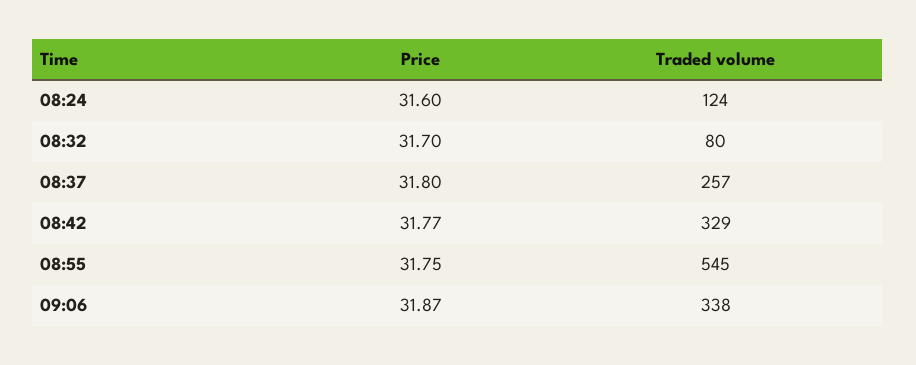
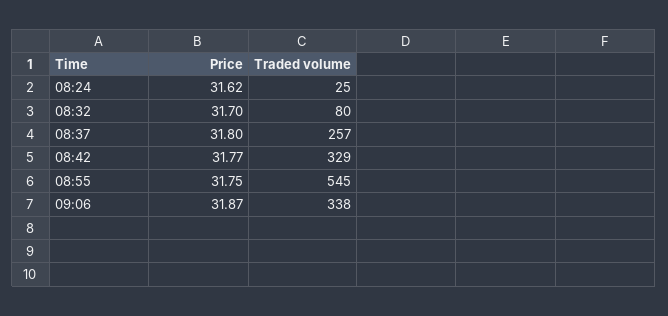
Price, 08:24: 31.6 -> 31.62
Traded volume, 08:24: 124 -> 25

